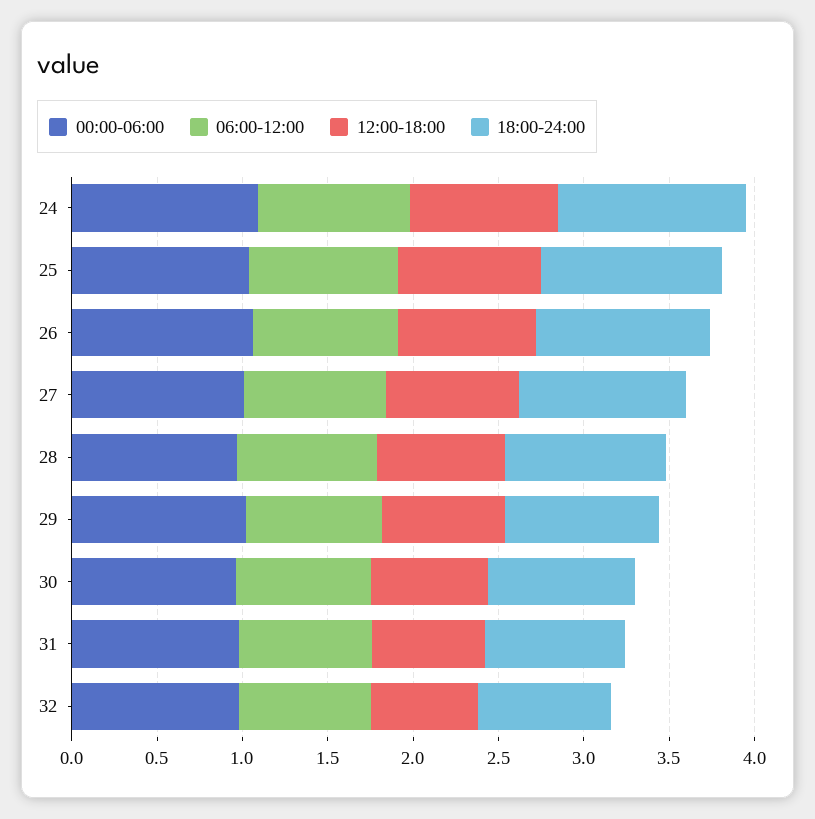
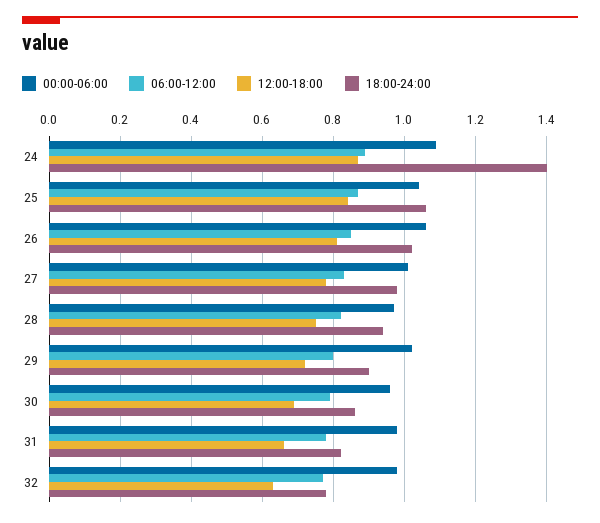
18:00-24:00, 24: 1.1 -> 1.4

